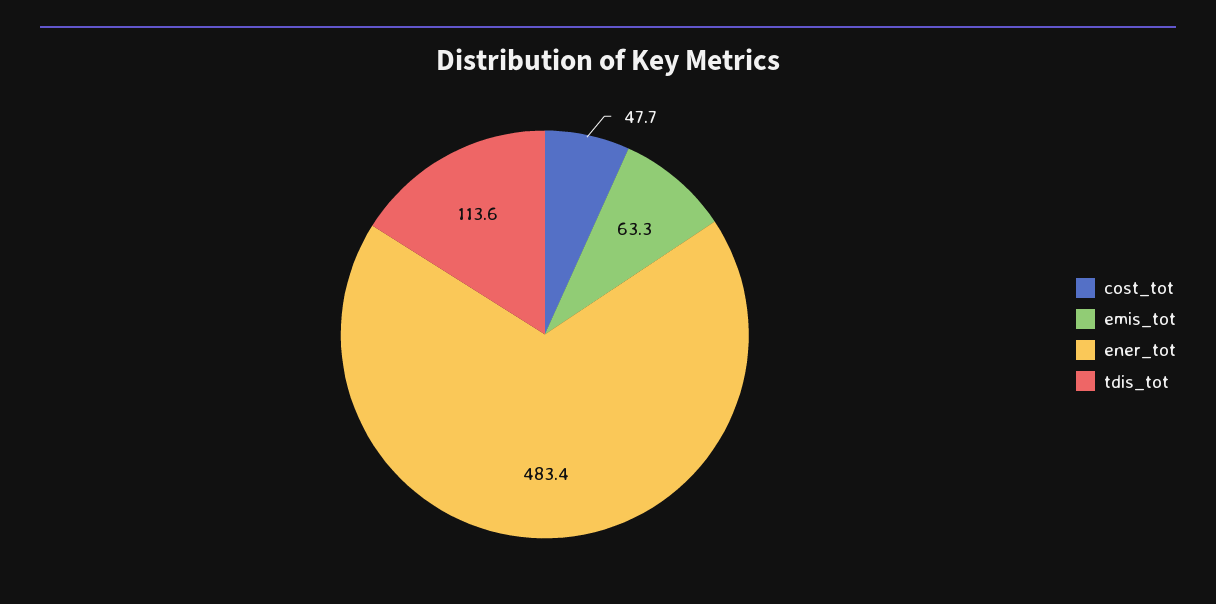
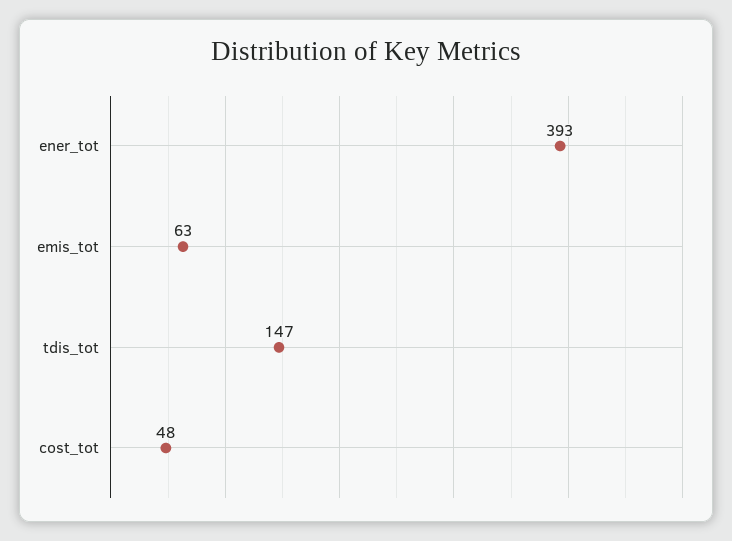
ener_tot: 483.4 -> 393
tdis_tot: 113.6 -> 147

